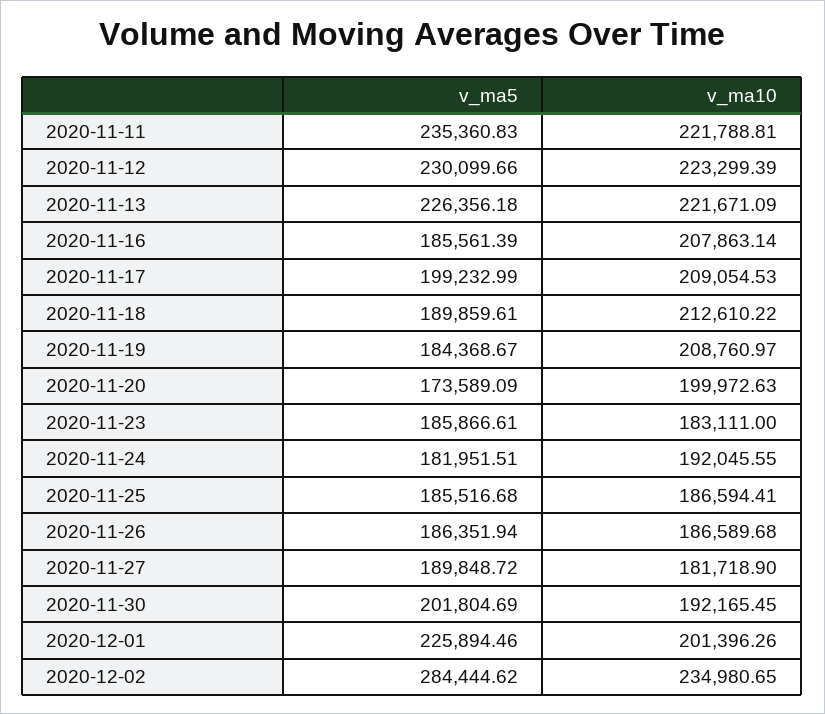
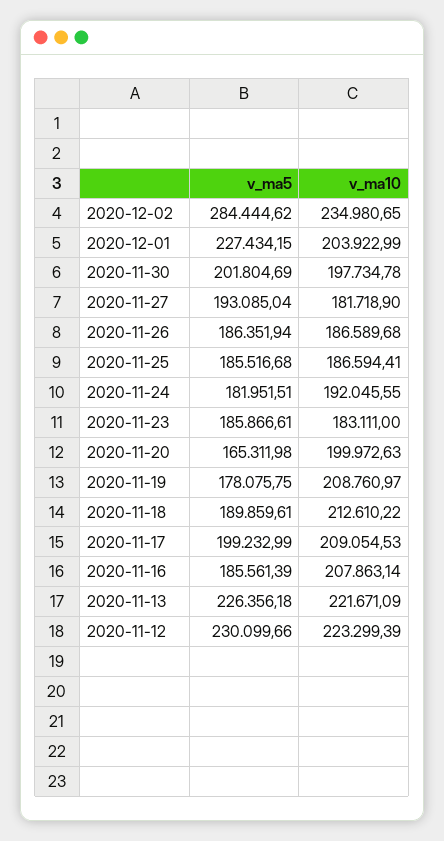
v_ma5, 2020-11-11: 235360.83 -> none
v_ma10, 2020-11-11: 221788.81 -> none
v_ma5, 2020-11-19: 184368.67 -> 178075.75
v_ma5, 2020-11-20: 173589.09 -> 165311.98
v_ma5, 2020-11-27: 189848.72 -> 193085.04
v_ma10, 2020-11-30: 192165.45 -> 197734.78
v_ma5, 2020-12-01: 225894.46 -> 227434.15
v_ma10, 2020-12-01: 201396.26 -> 203922.99

